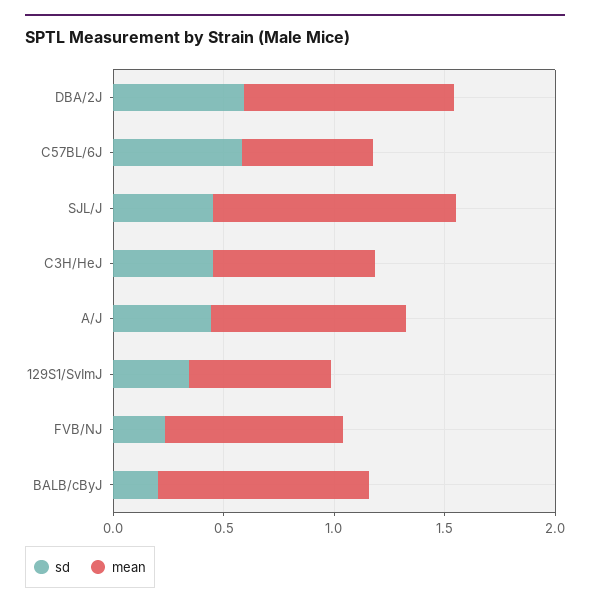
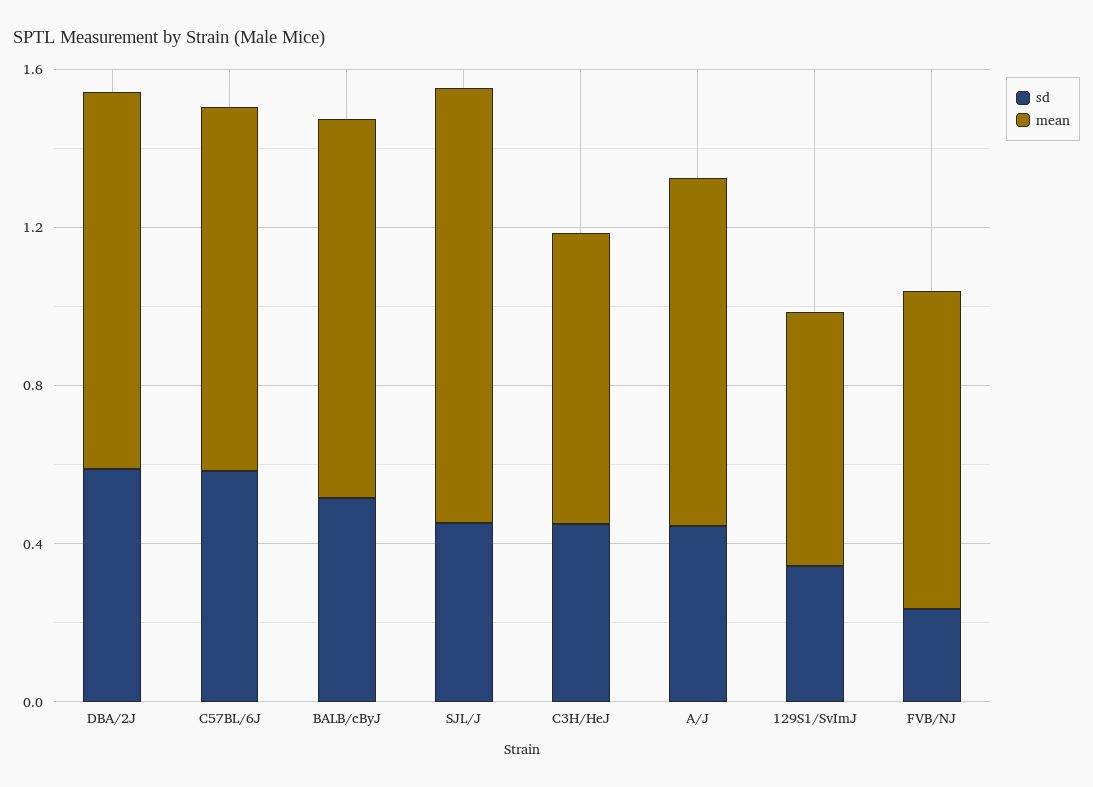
mean, C57BL/6J: 0.6 -> 0.9
sd, BALB/cByJ: 0.2 -> 0.5

